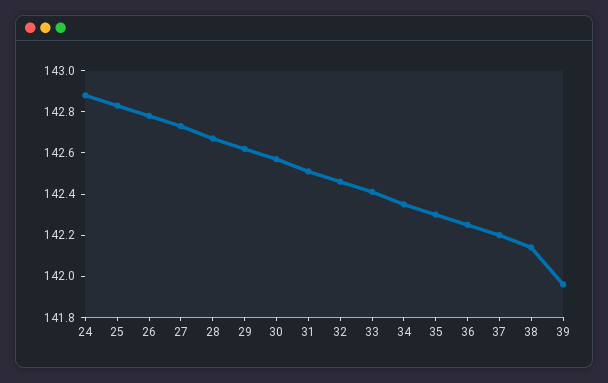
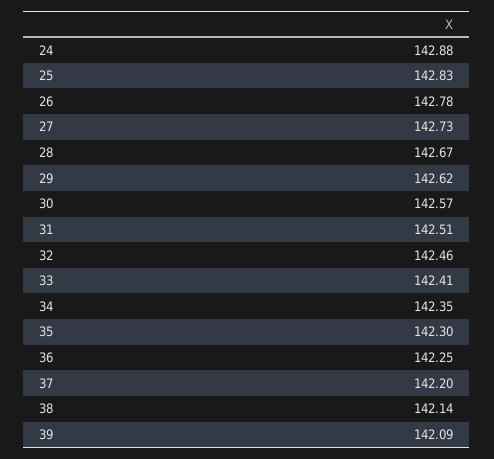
39: 141.95 -> 142.09

